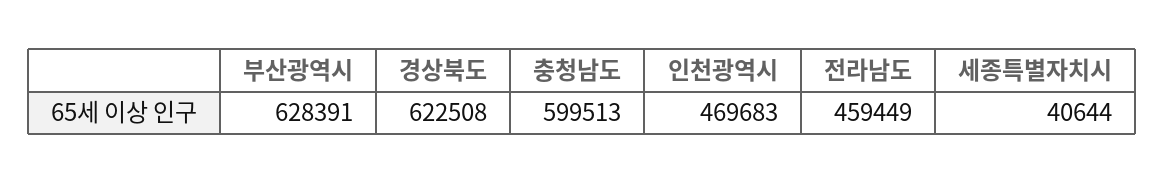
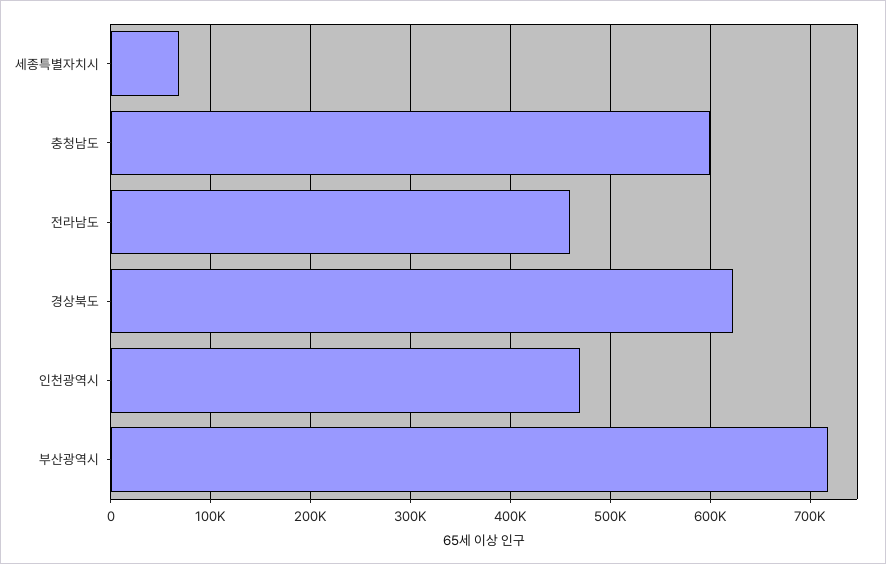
부산광역시: 628391 -> 720000
세종특별자치시: 40644 -> 70000

